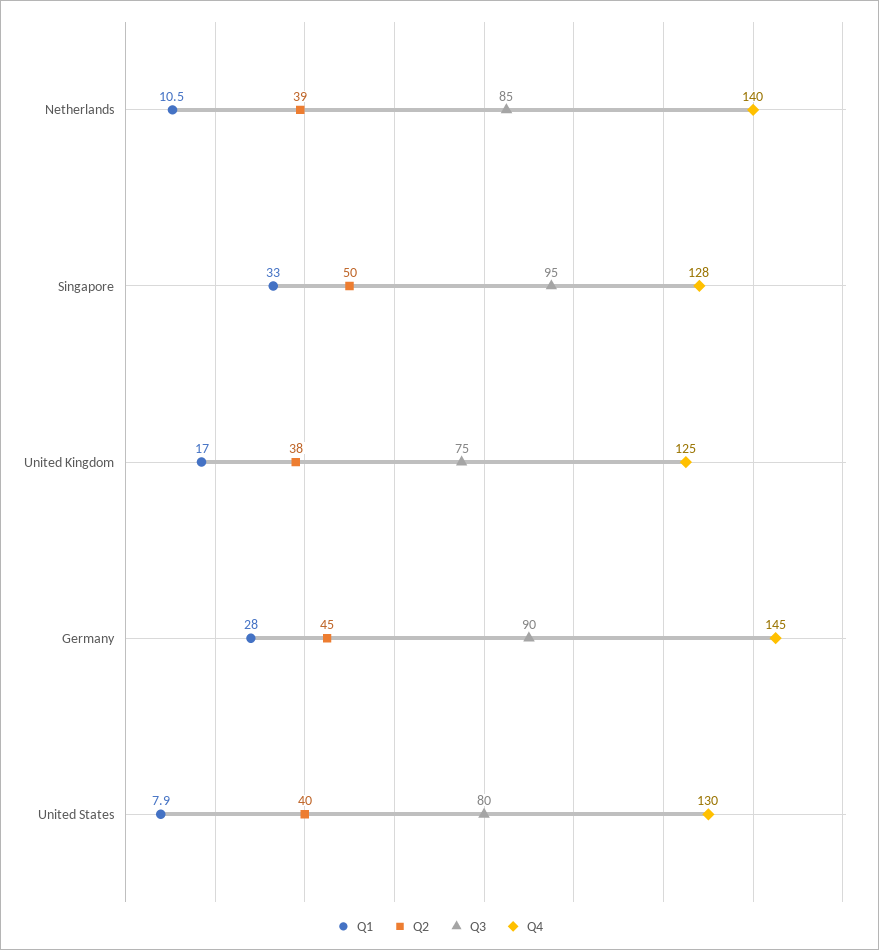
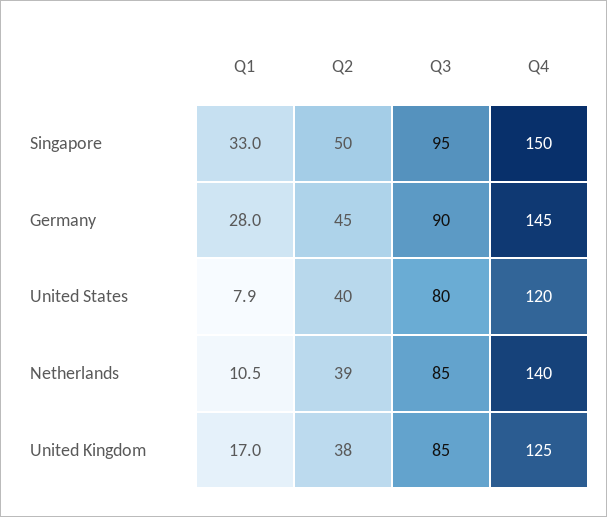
Q4, Singapore: 128 -> 150
Q3, United Kingdom: 75 -> 85
Q4, United States: 130 -> 120

